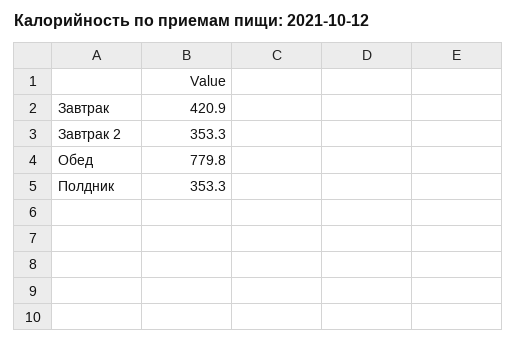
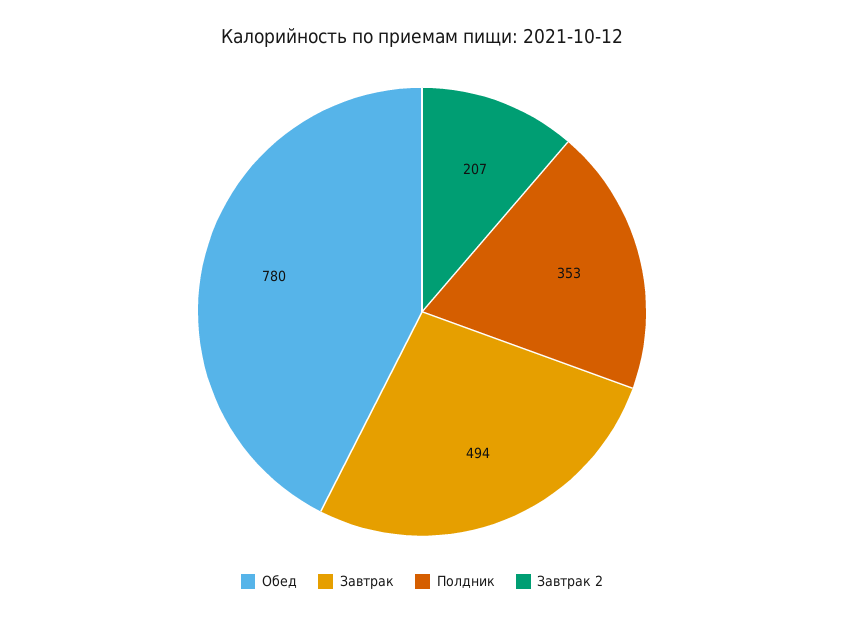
Завтрак: 420.9 -> 494
Завтрак 2: 353.3 -> 207

